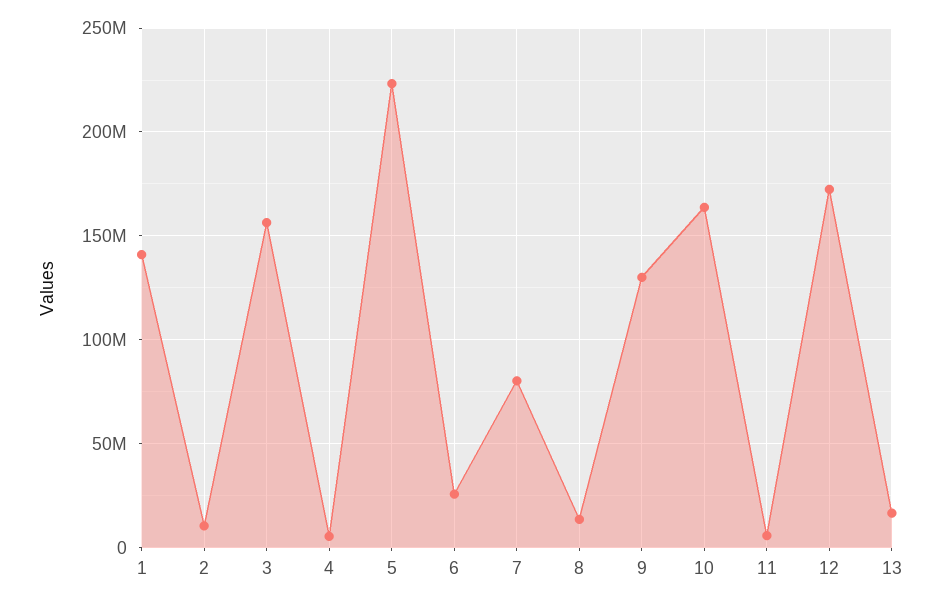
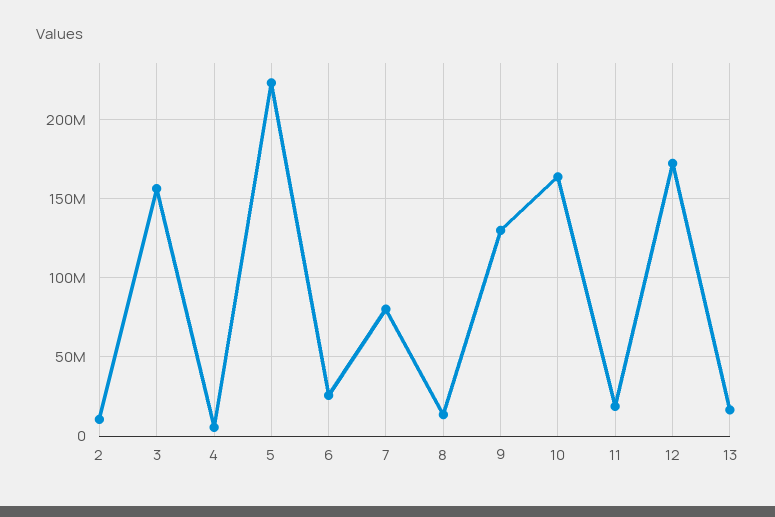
1: 140000000 -> none
11: 5000000 -> 20000000

